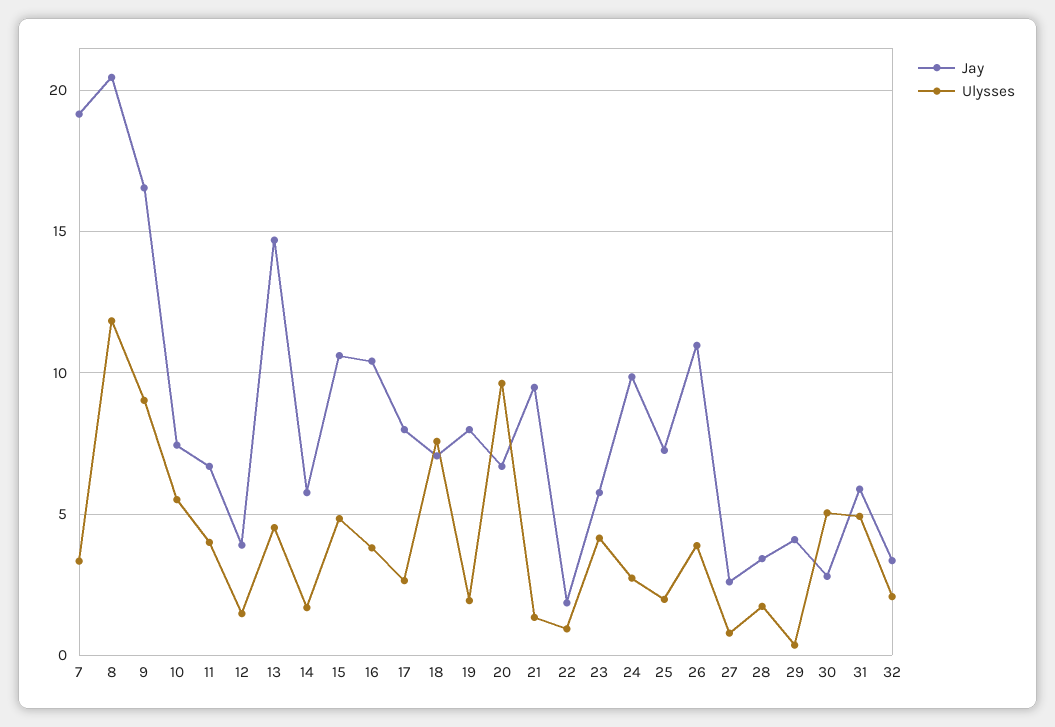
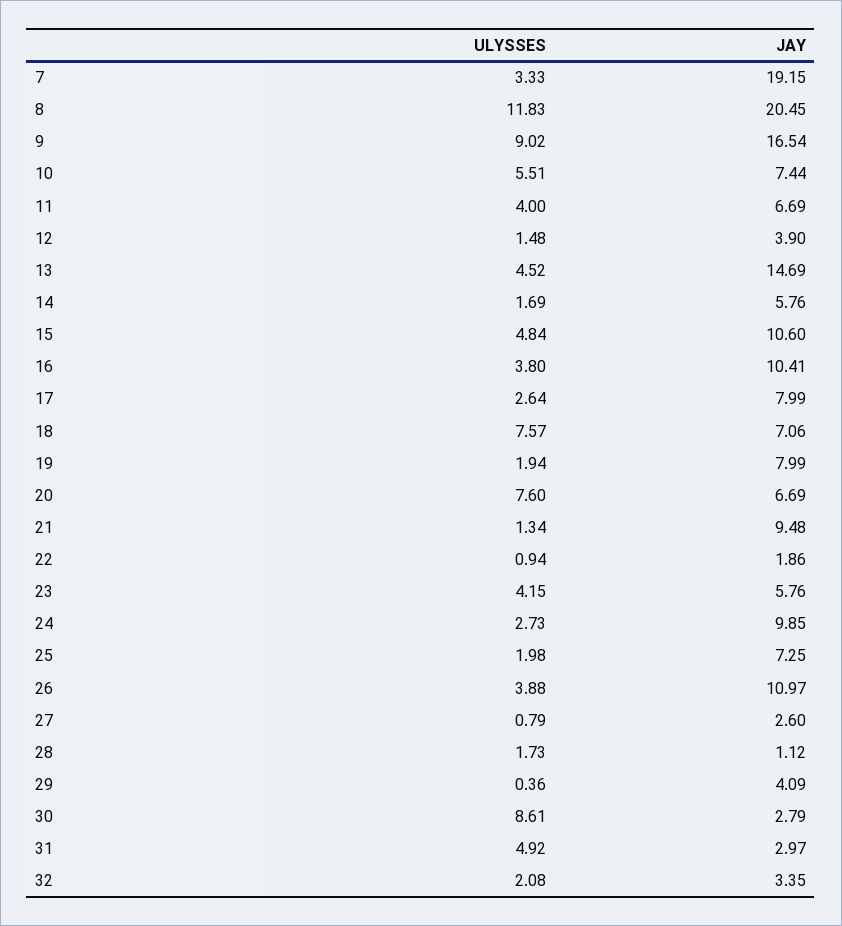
Ulysses, 20: 9.5 -> 7.6
Jay, 28: 3.5 -> 1.12
Ulysses, 30: 5 -> 8.61
Jay, 31: 6 -> 2.97

